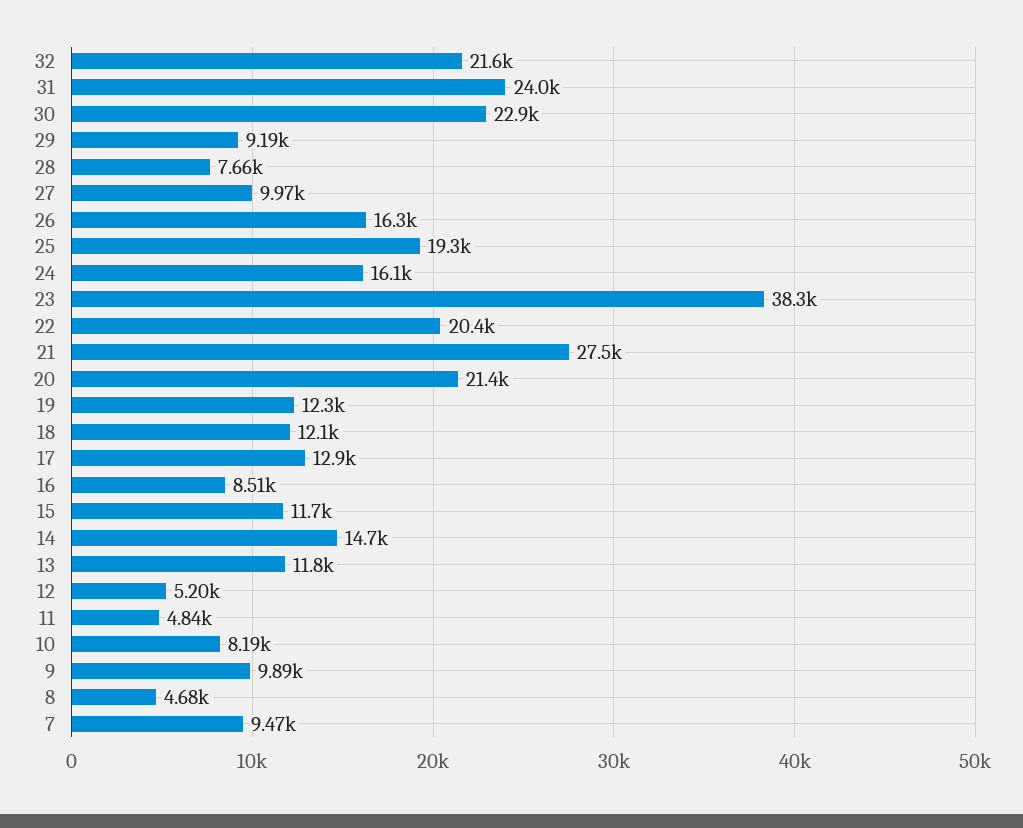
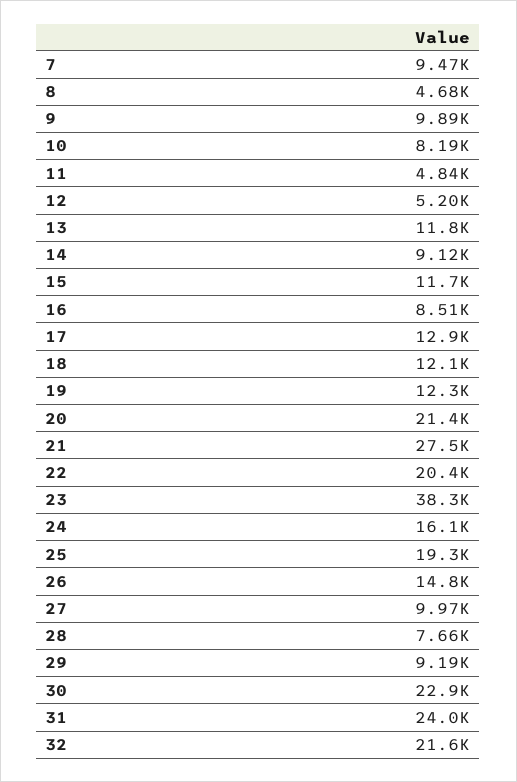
26: 16300 -> 14800
14: 14700 -> 9120

